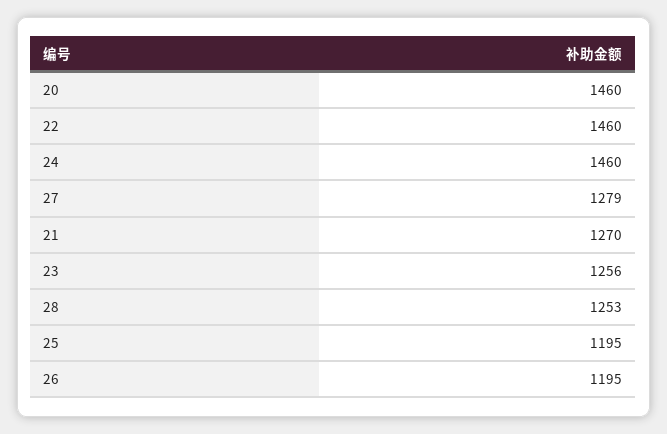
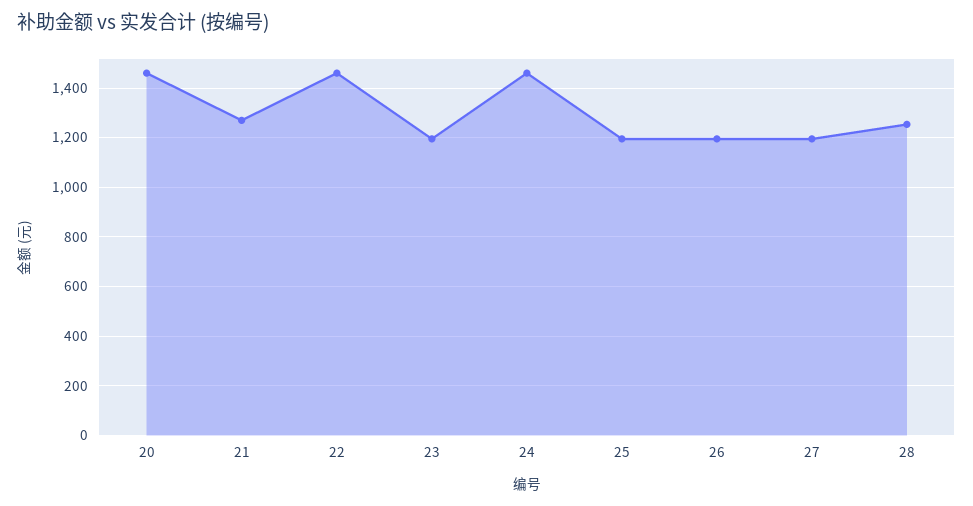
27: 1279 -> 1200
23: 1256 -> 1200

